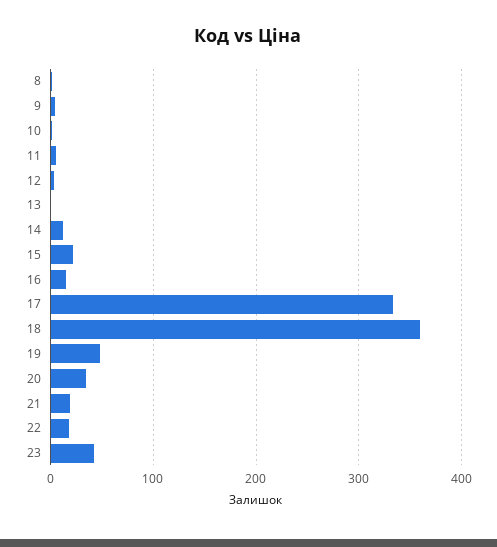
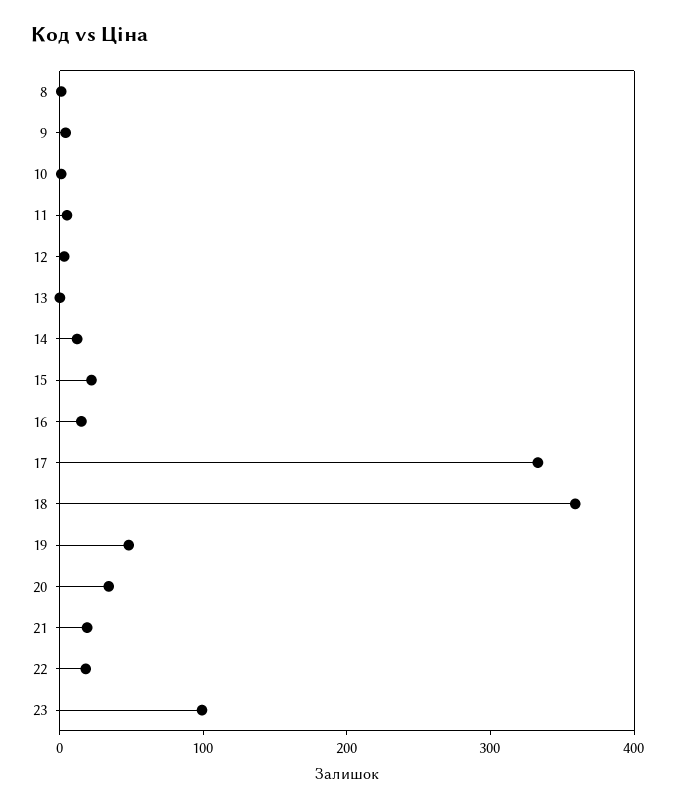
23: 40 -> 100

